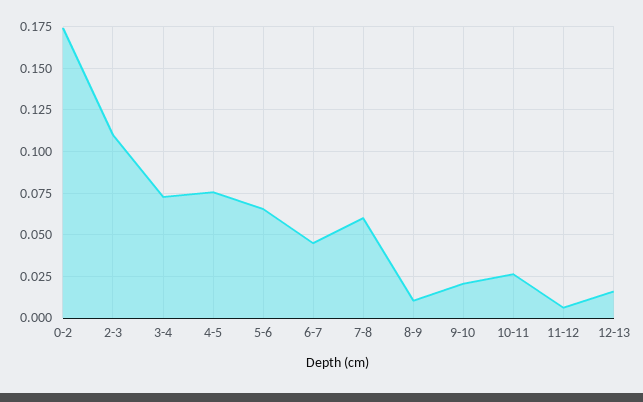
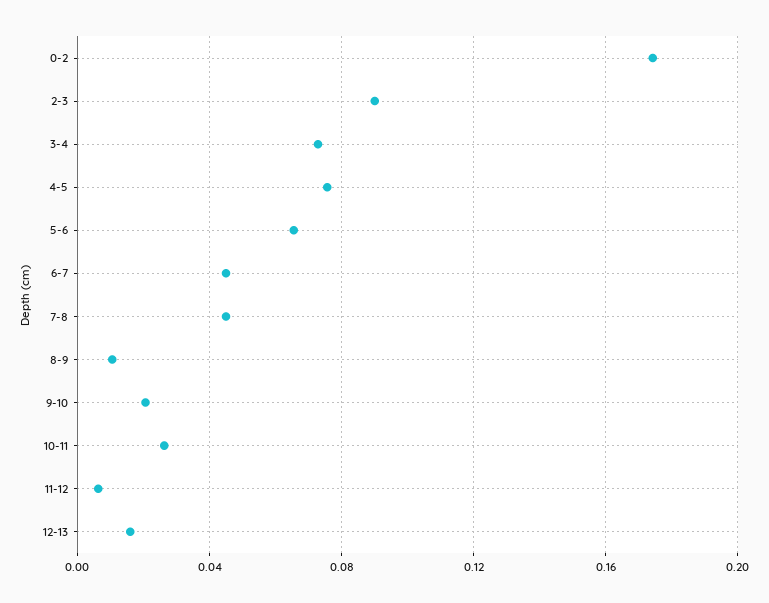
2-3: 0.11 -> 0.09
7-8: 0.06 -> 0.045

